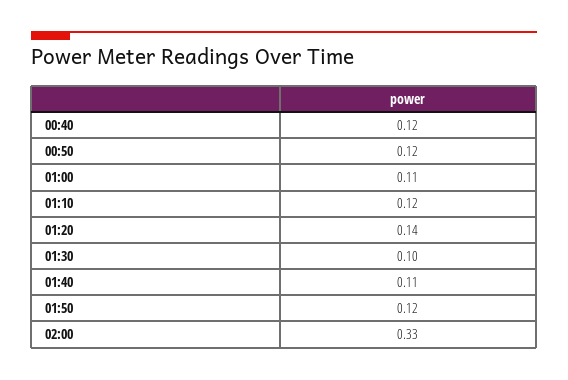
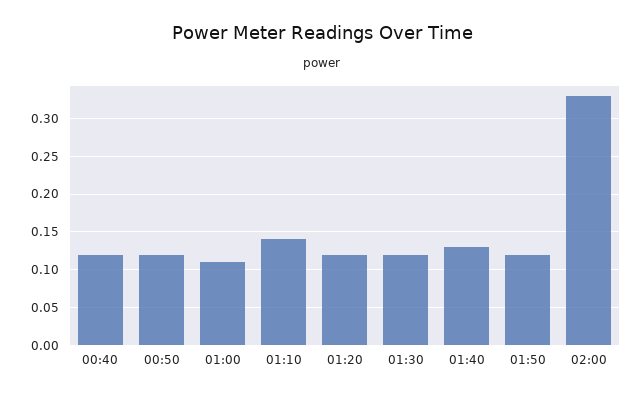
01:10: 0.12 -> 0.14
01:20: 0.14 -> 0.12
01:30: 0.1 -> 0.12
01:40: 0.11 -> 0.13

